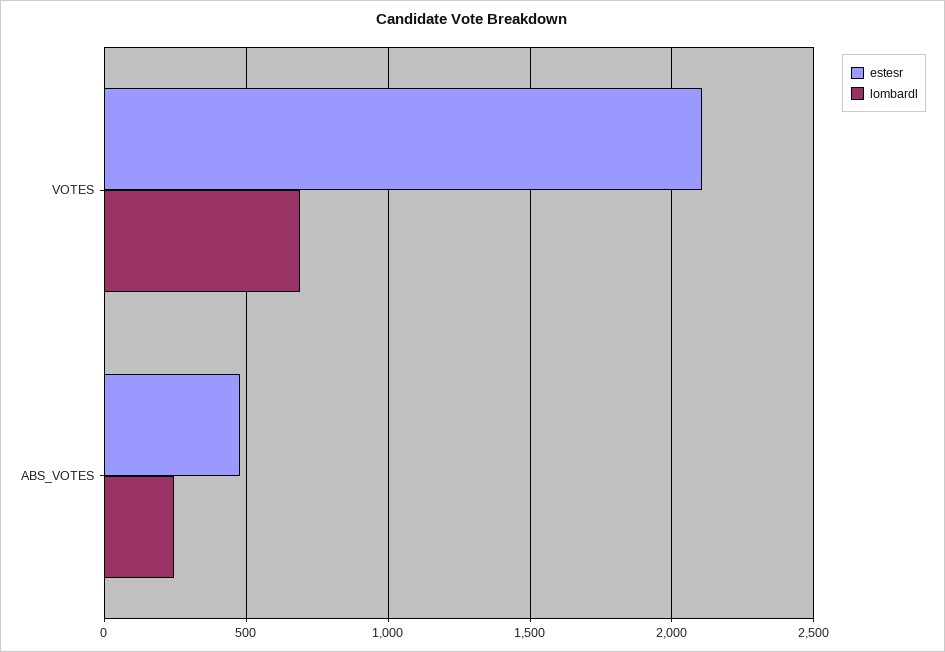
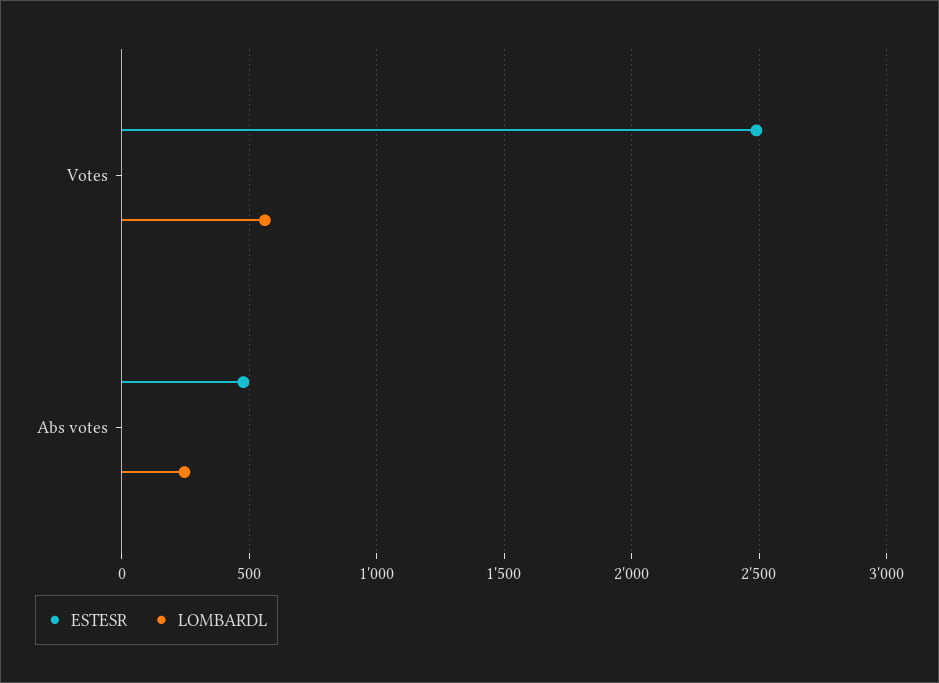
estesr, VOTES: 2100 -> 2500
lombardl, VOTES: 700 -> 550

